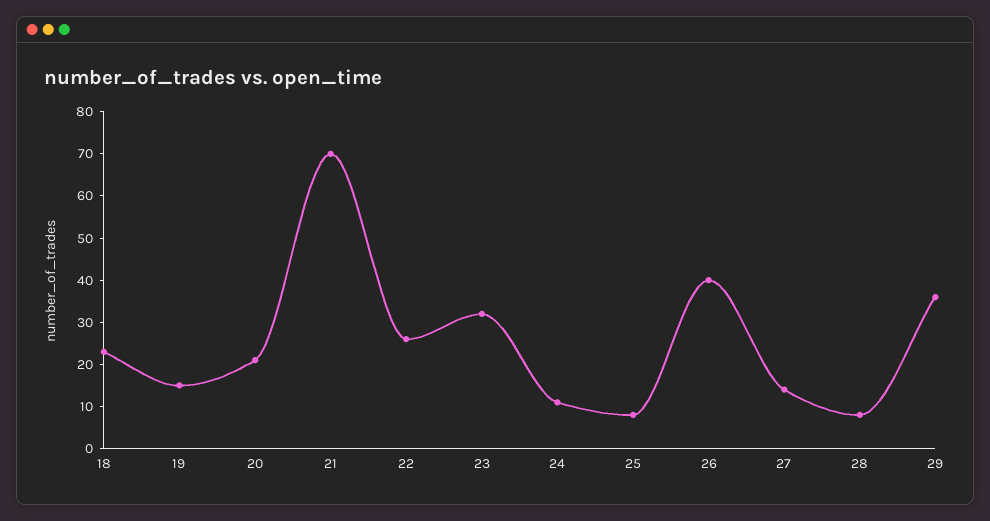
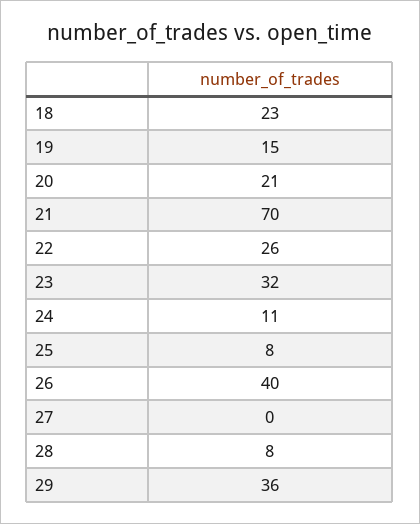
27: 15 -> 0

